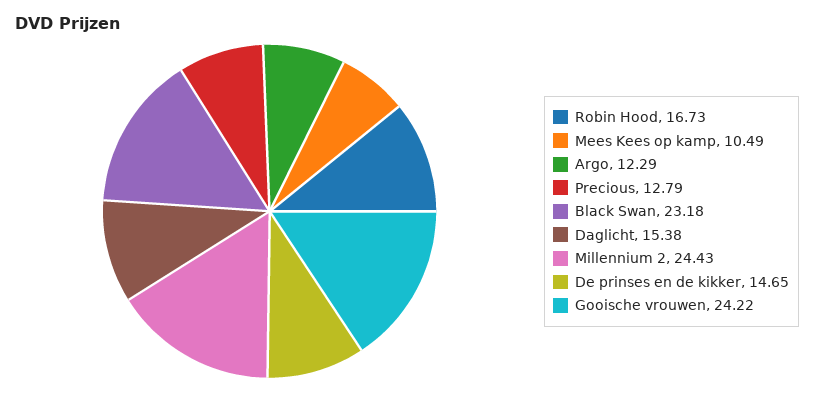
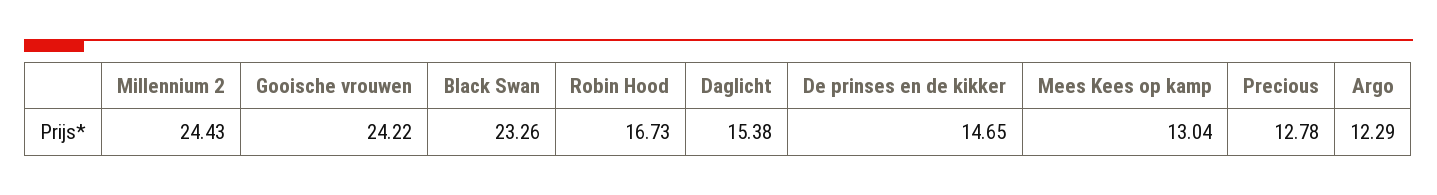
Mees Kees op kamp: 10.49 -> 13.04
Precious: 12.79 -> 12.78
Black Swan: 23.18 -> 23.26

